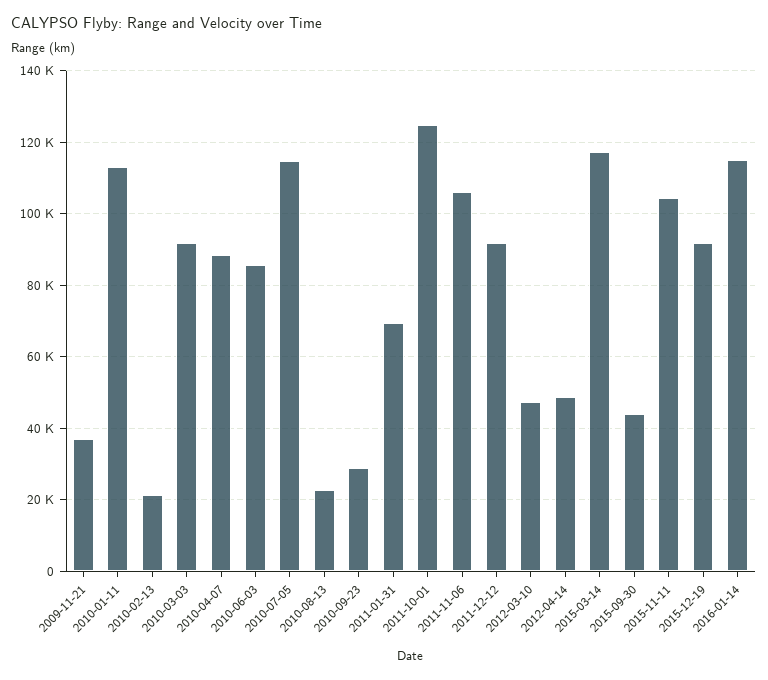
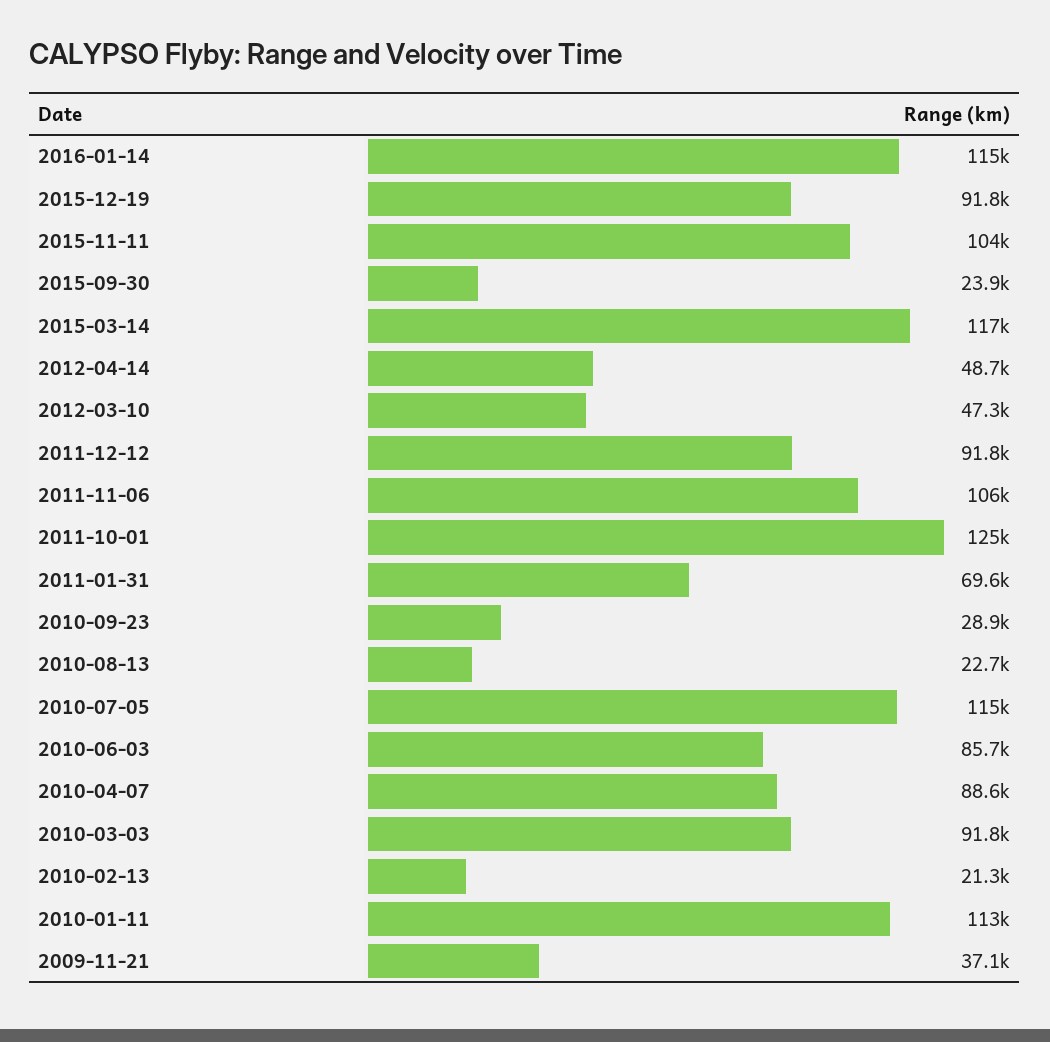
2015-09-30: 44000 -> 23900

